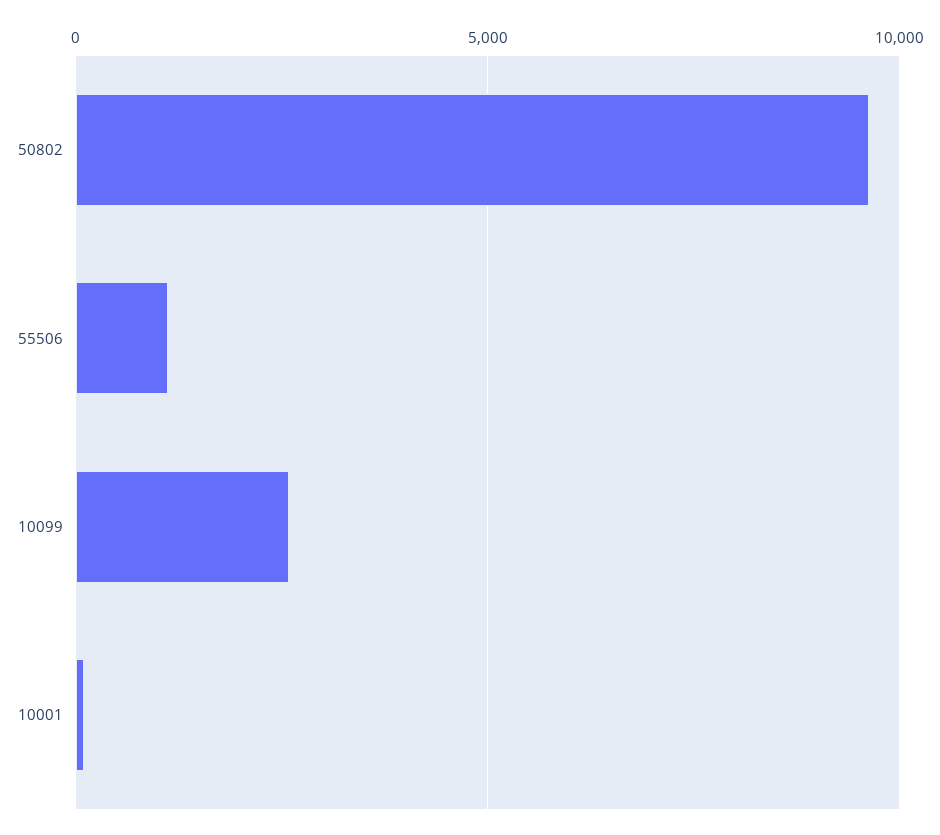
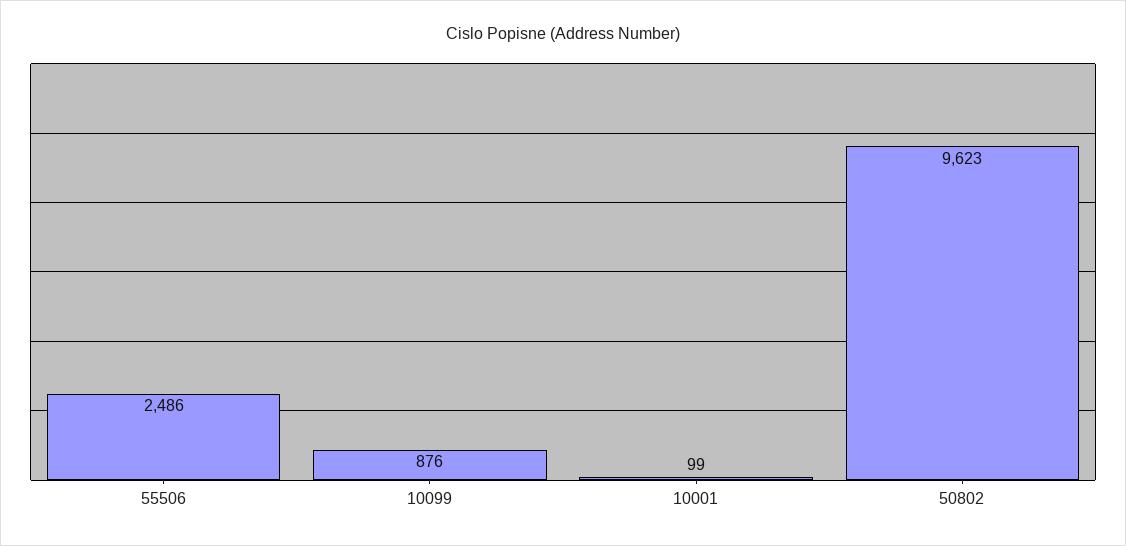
55506: 1000 -> 2486
10099: 2500 -> 876

